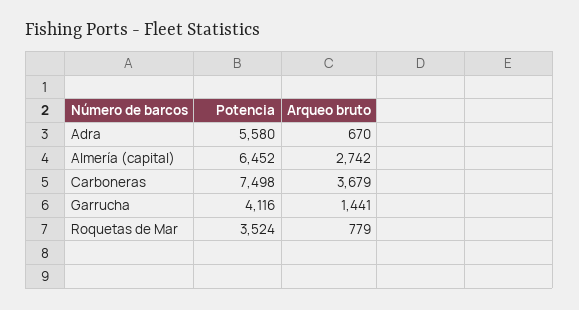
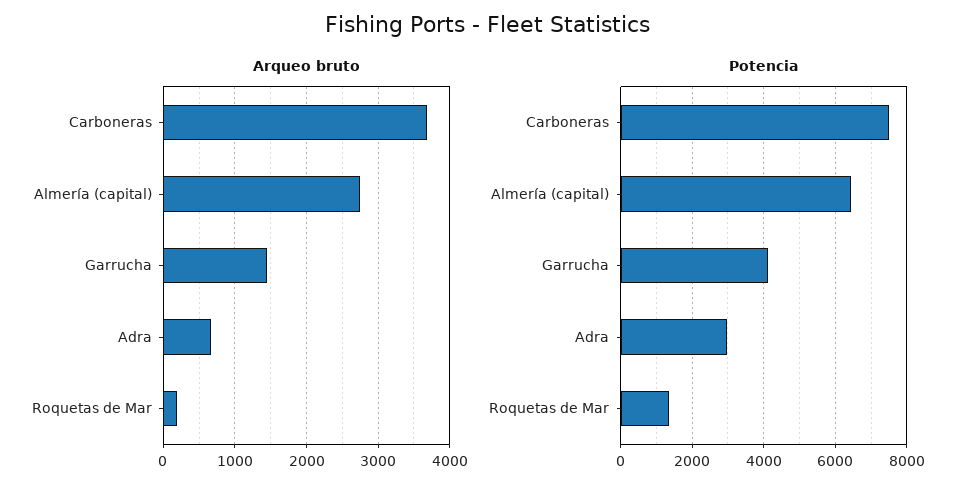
Potencia, Adra: 5580 -> 3000
Potencia, Roquetas de Mar: 3524 -> 1400
Arqueo bruto, Roquetas de Mar: 779 -> 200

